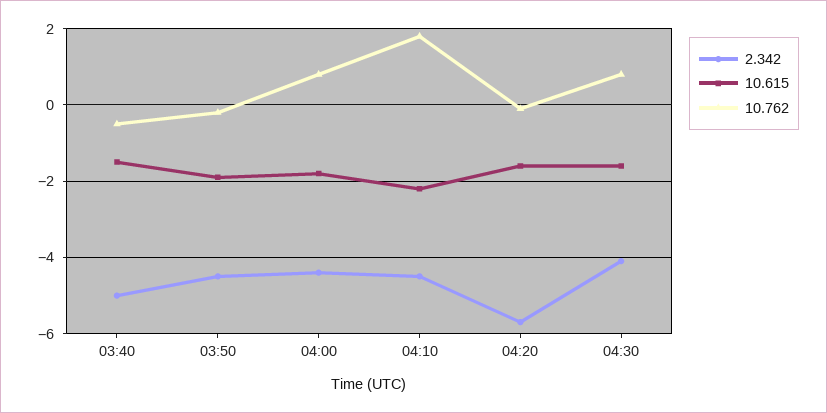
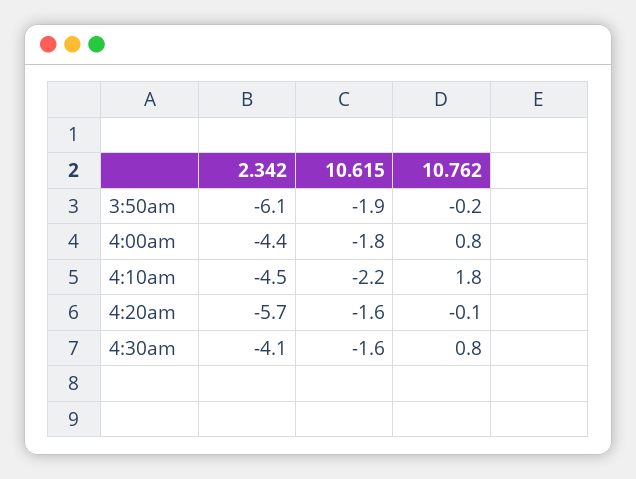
2.342, 03:40: -5 -> none
10.615, 03:40: -1.5 -> none
10.762, 03:40: -0.5 -> none
2.342, 03:50: -4.5 -> -6.1

